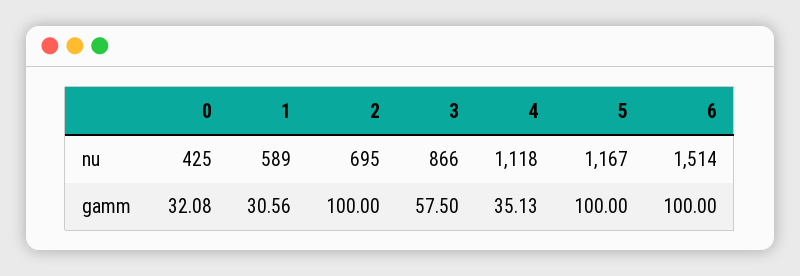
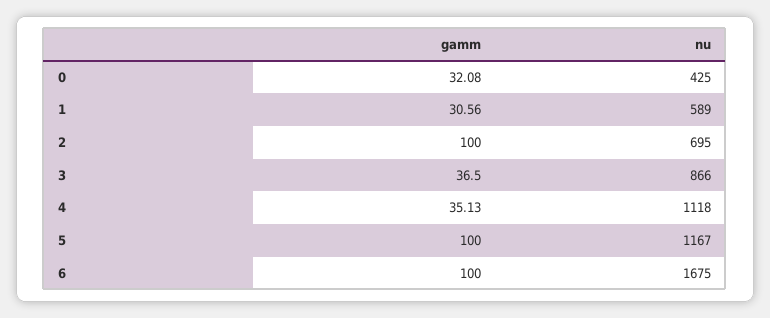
6, nu: 1514 -> 1675
3, gamm: 57.5 -> 36.5

